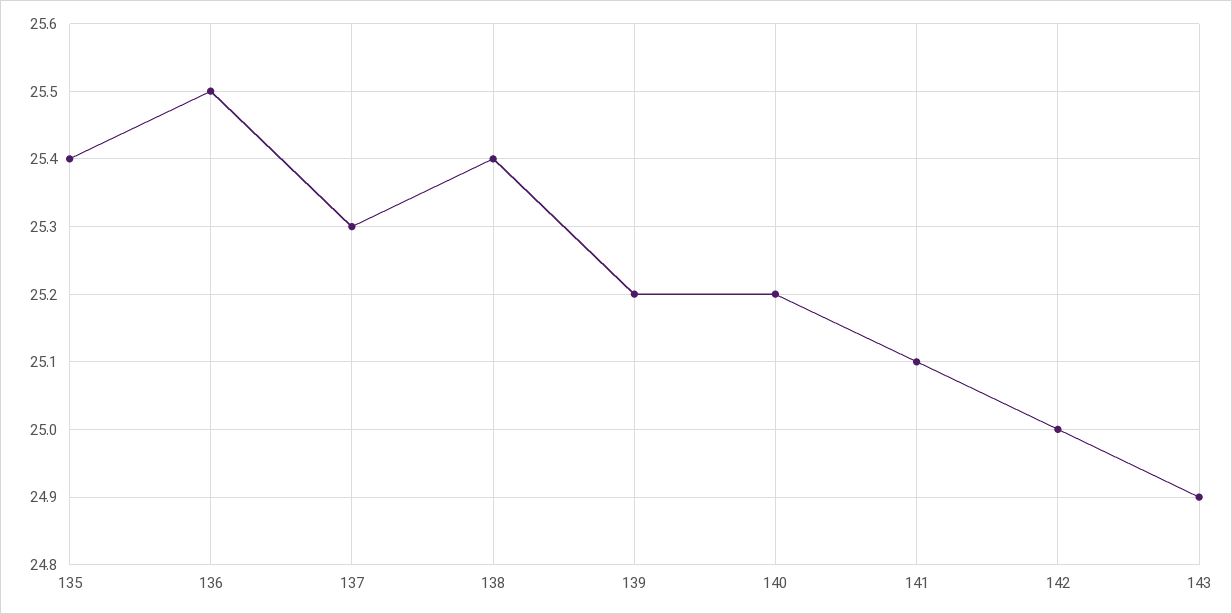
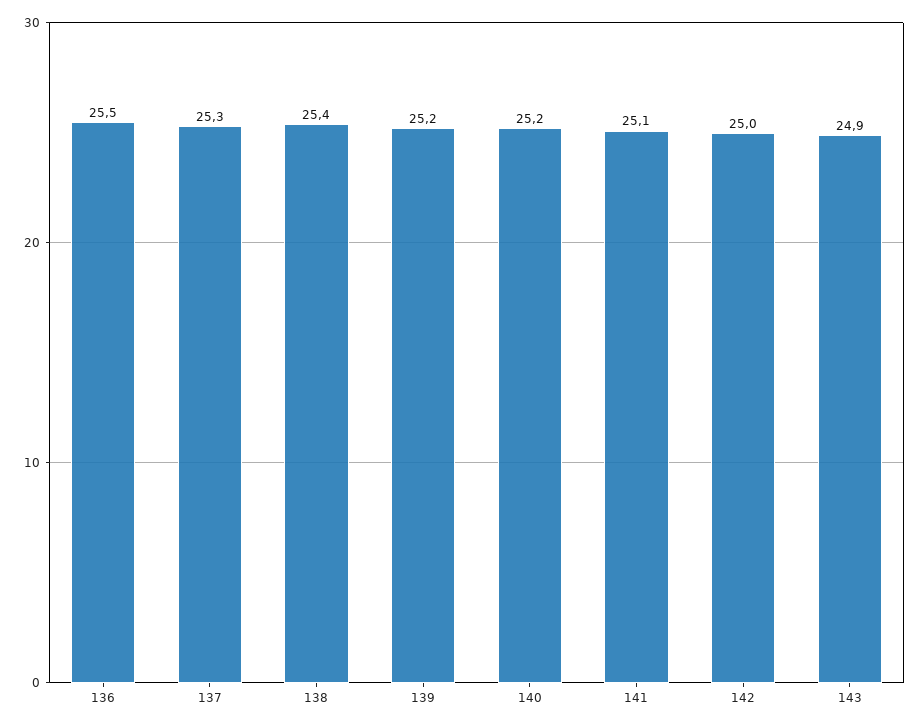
135: 25.4 -> none

